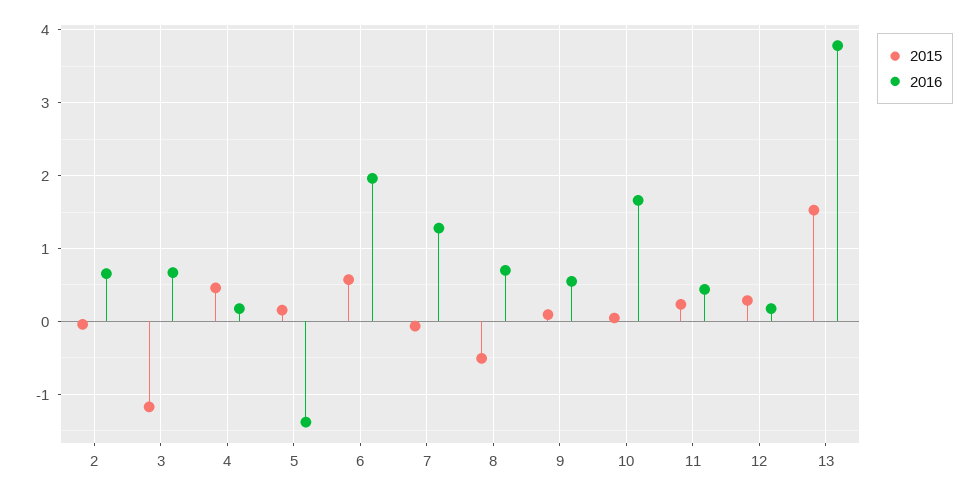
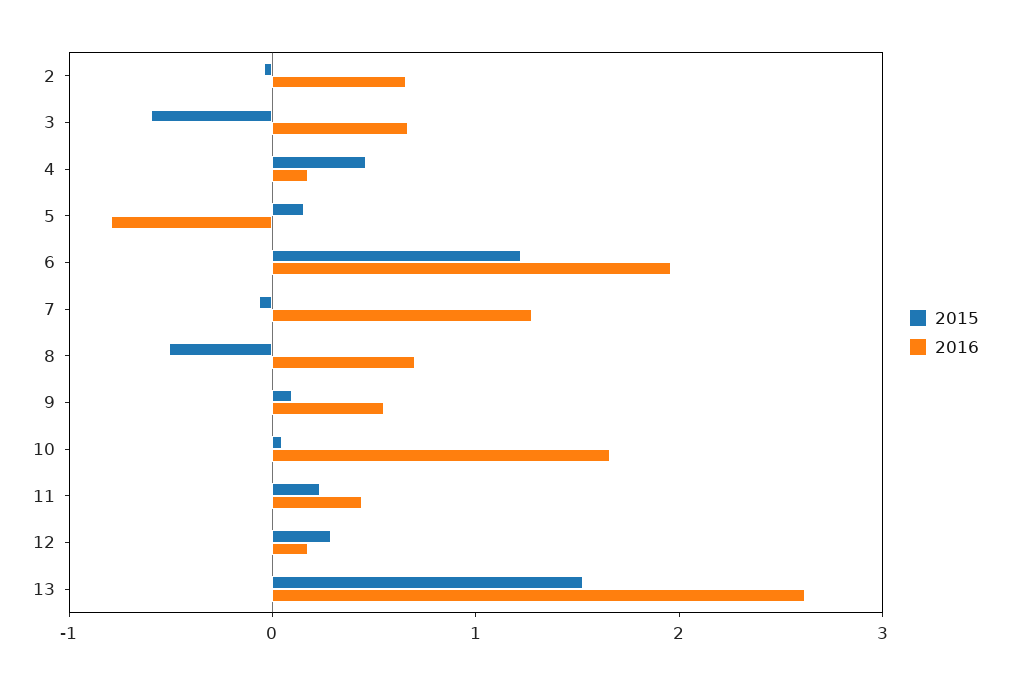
2015, 3: -1.2 -> -0.6
2016, 5: -1.4 -> -0.8
2015, 6: 0.6 -> 1.2
2016, 13: 3.8 -> 2.6

